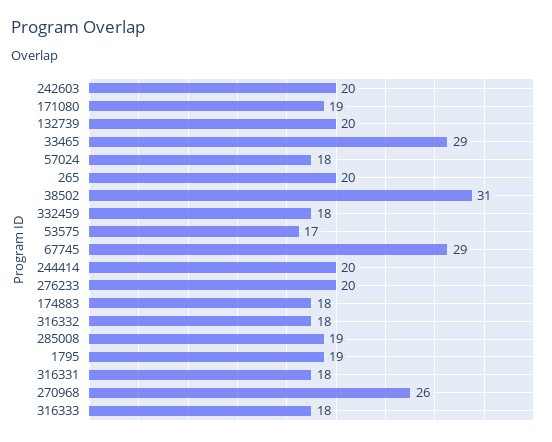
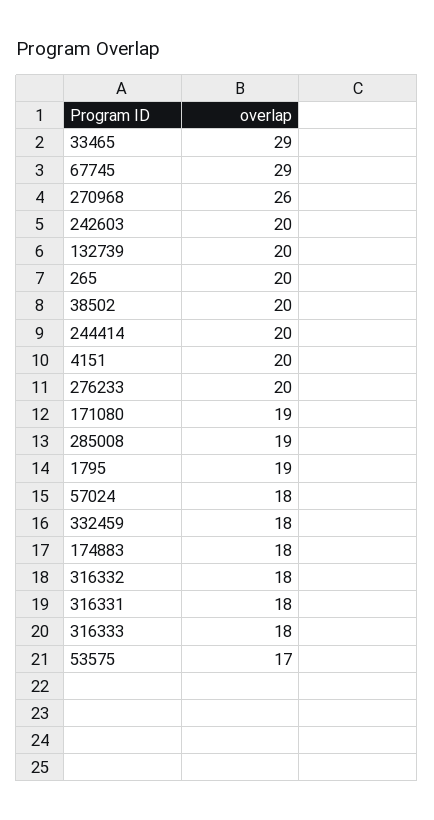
38502: 31 -> 20
4151: none -> 20

